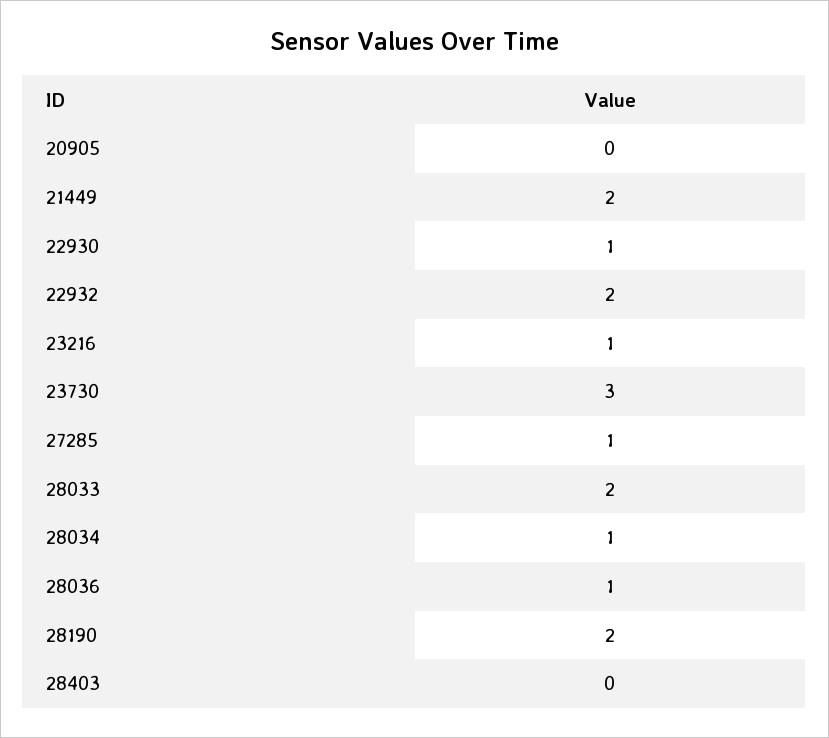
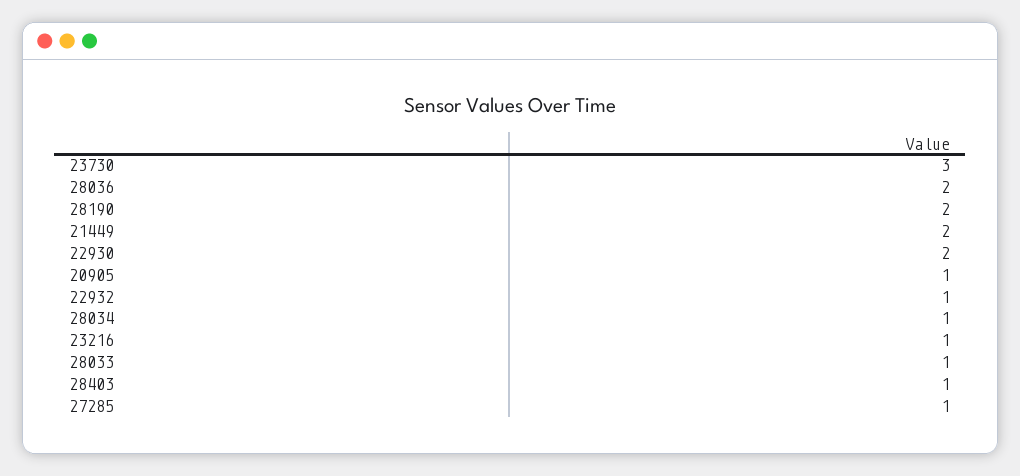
20905: 0 -> 1
22930: 1 -> 2
22932: 2 -> 1
28033: 2 -> 1
28036: 1 -> 2
28403: 0 -> 1

